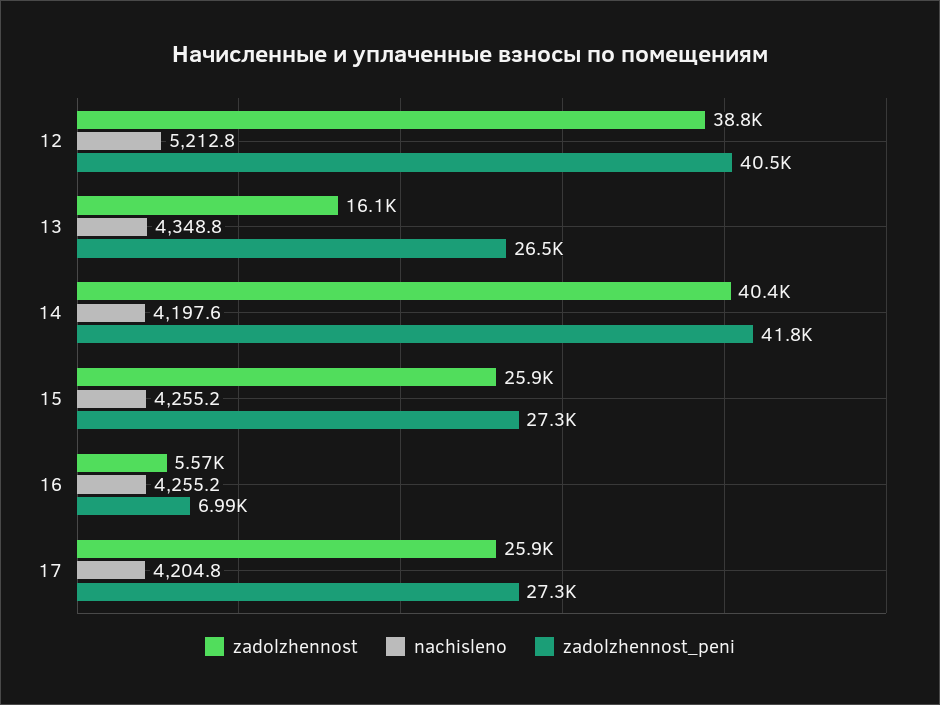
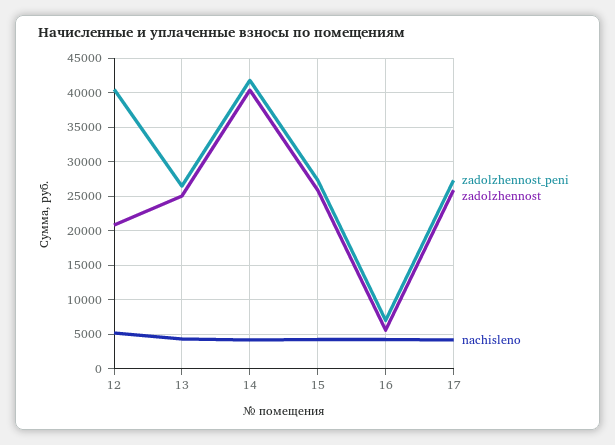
zadolzhennost, 12: 38800 -> 21000
zadolzhennost, 13: 16100 -> 25000

